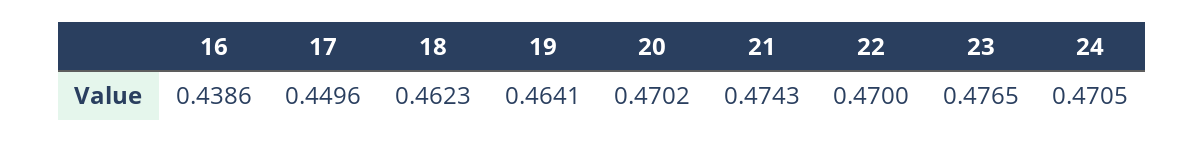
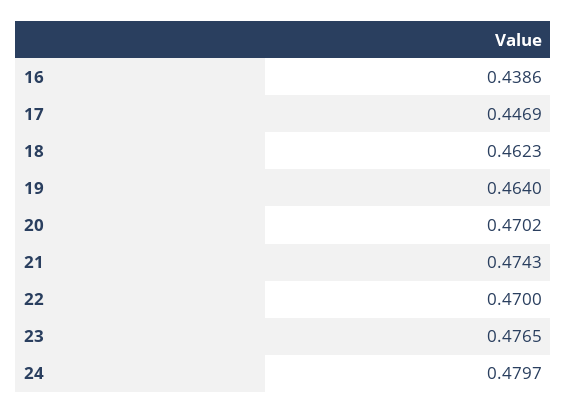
17: 0.4496 -> 0.4469
19: 0.4641 -> 0.464
24: 0.4705 -> 0.4797

